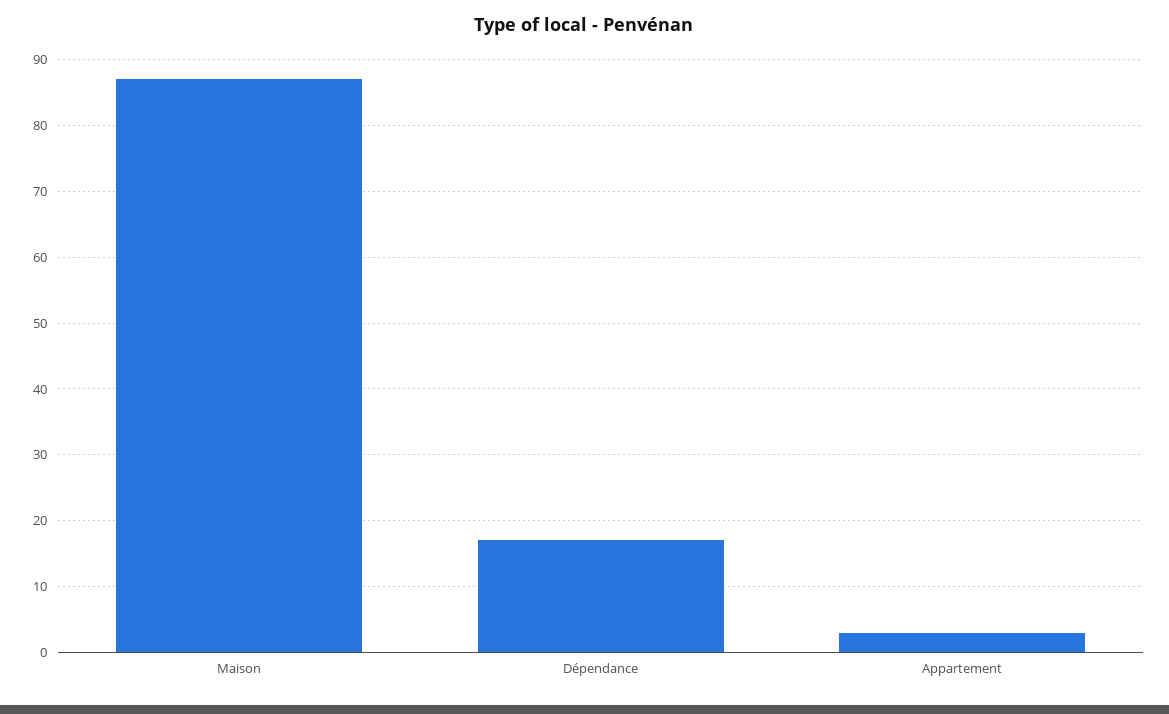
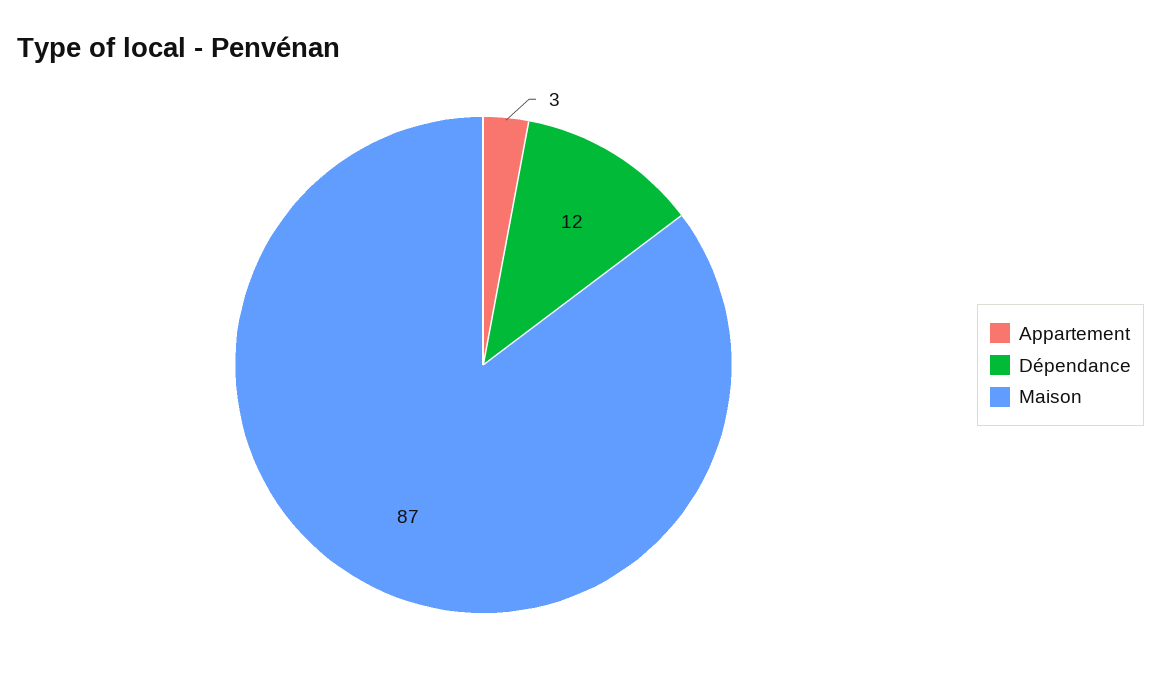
Dépendance: 17 -> 12

